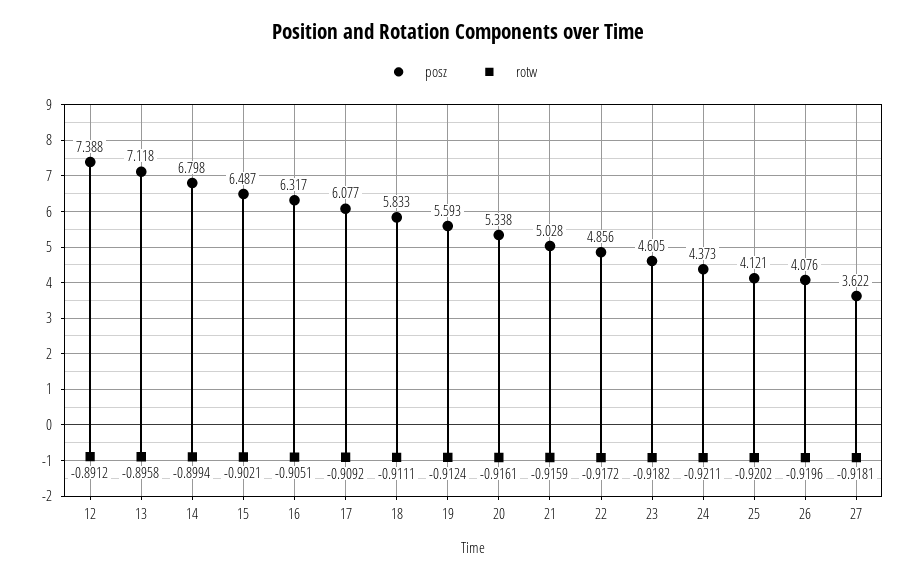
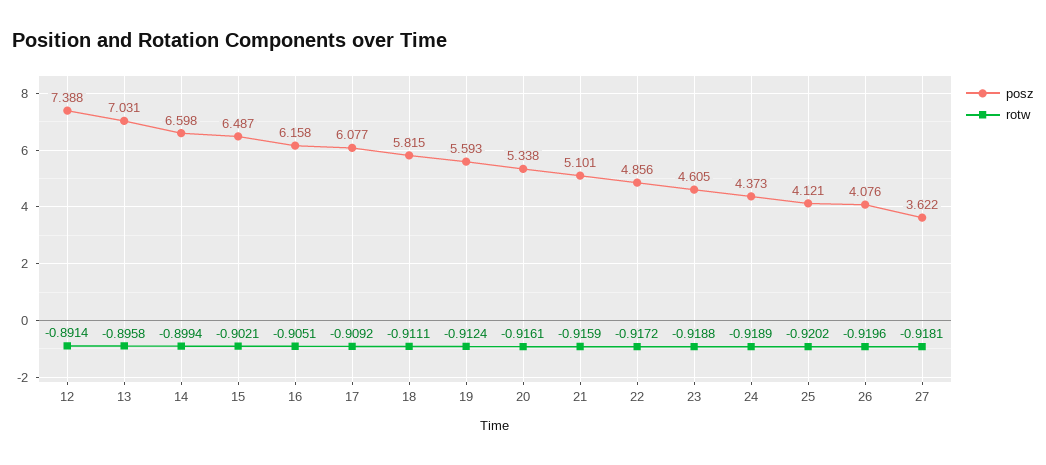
rotw, 12: -0.8912 -> -0.8914
posz, 13: 7.118 -> 7.031
posz, 14: 6.798 -> 6.598
posz, 16: 6.317 -> 6.158
posz, 18: 5.833 -> 5.815
posz, 21: 5.028 -> 5.101
rotw, 23: -0.9182 -> -0.9188
rotw, 24: -0.9211 -> -0.9189

